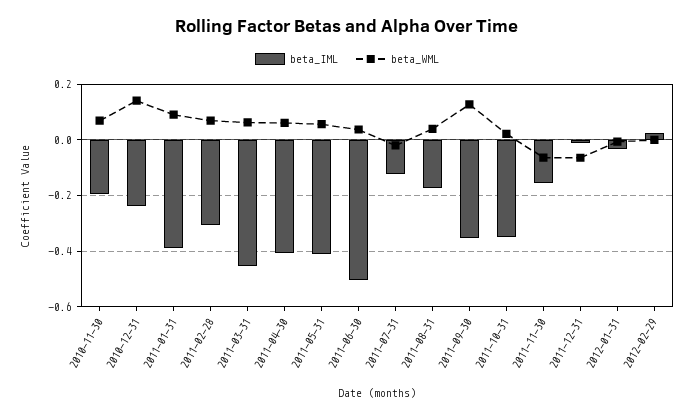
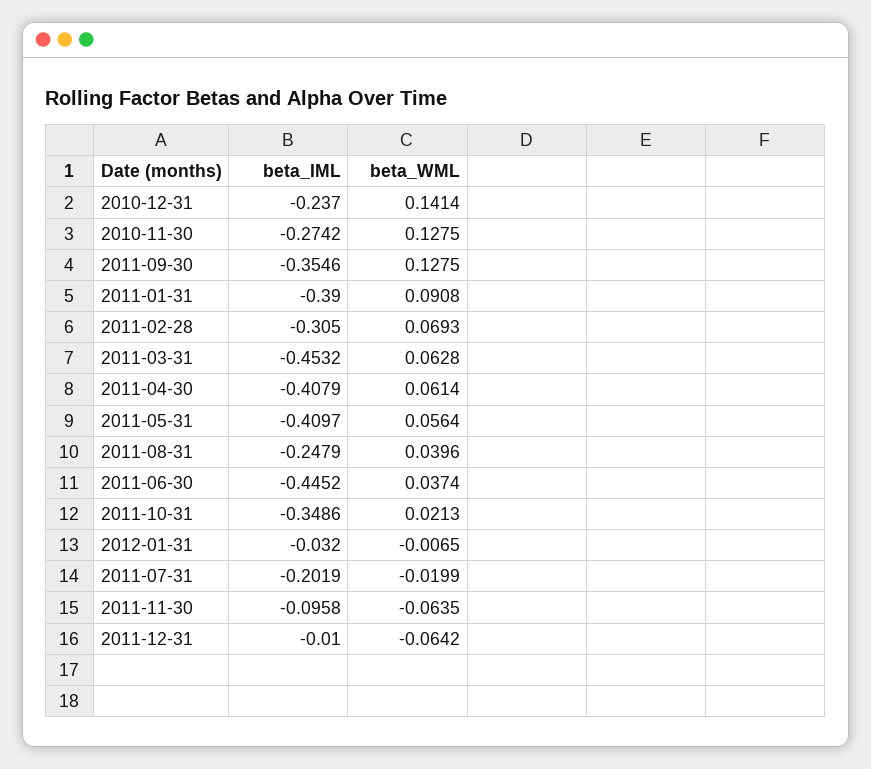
beta_IML, 2010-11-30: -0.2 -> -0.2742
beta_WML, 2010-11-30: 0.075 -> 0.1275
beta_IML, 2011-06-30: -0.5 -> -0.4452
beta_IML, 2011-07-31: -0.125 -> -0.2019
beta_IML, 2011-08-31: -0.175 -> -0.2479
beta_IML, 2011-11-30: -0.15 -> -0.0958
beta_IML, 2012-02-29: 0.025 -> none
beta_WML, 2012-02-29: 0 -> none

